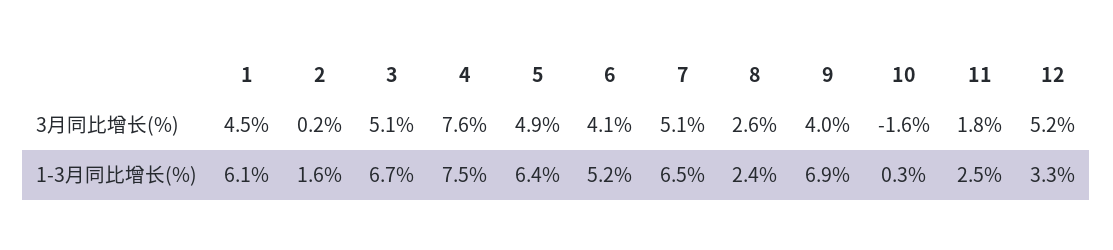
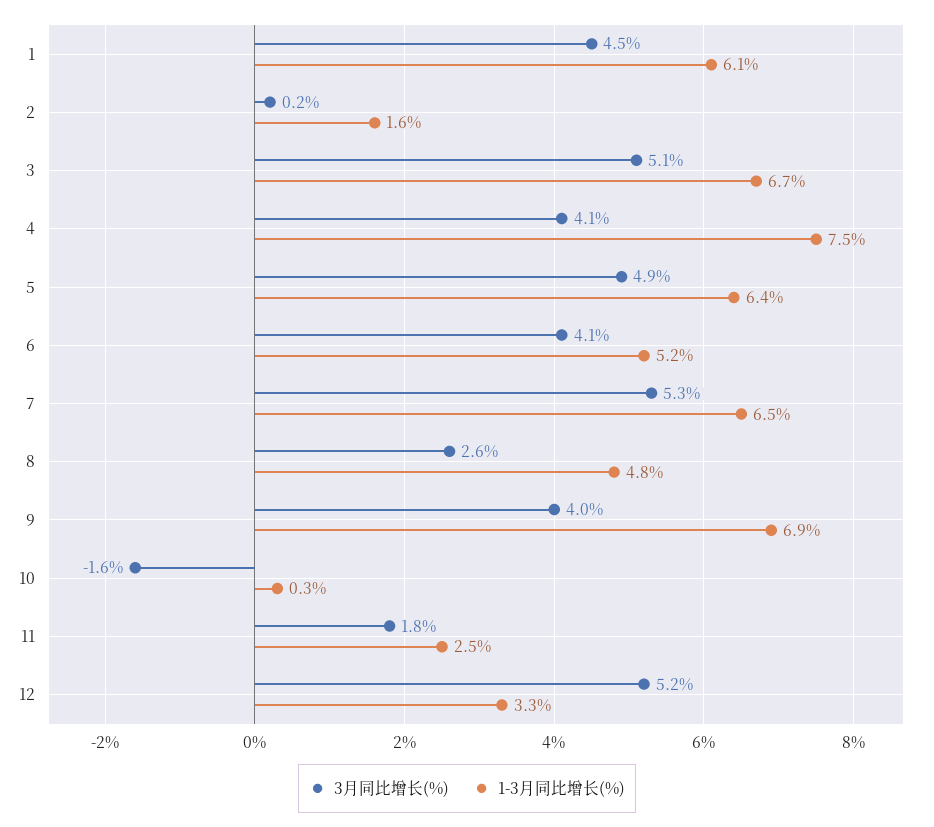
3月同比增长(%), 4: 7.6 -> 4.1
3月同比增长(%), 7: 5.1 -> 5.3
1-3月同比增长(%), 8: 2.4 -> 4.8

